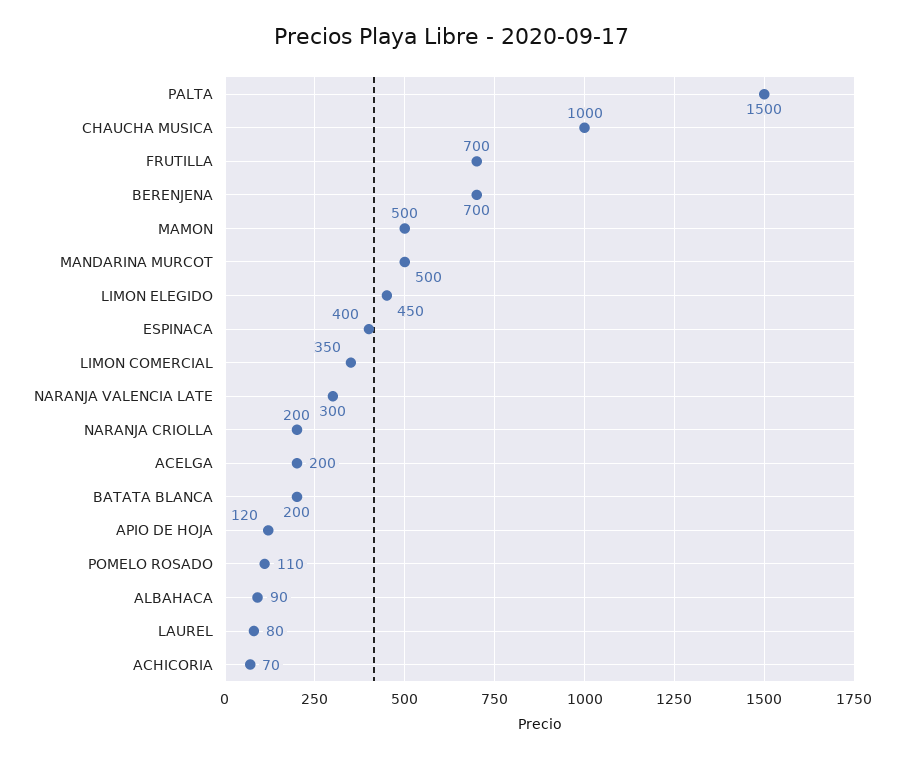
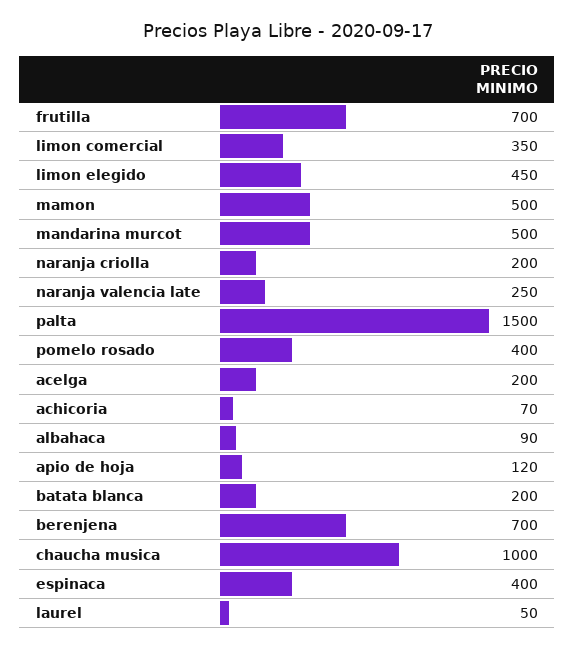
NARANJA VALENCIA LATE: 300 -> 250
POMELO ROSADO: 110 -> 400
LAUREL: 80 -> 50

